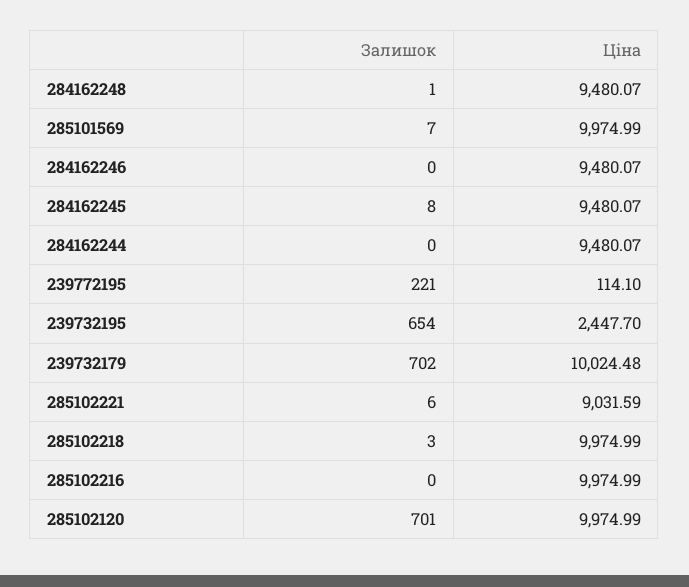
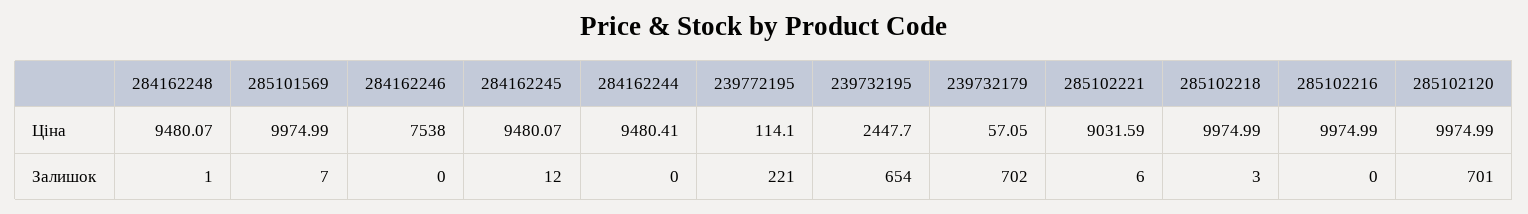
Ціна, 284162246: 9480.07 -> 7538
Залишок, 284162245: 8 -> 12
Ціна, 284162244: 9480.07 -> 9480.41
Ціна, 239732179: 10024.48 -> 57.05

